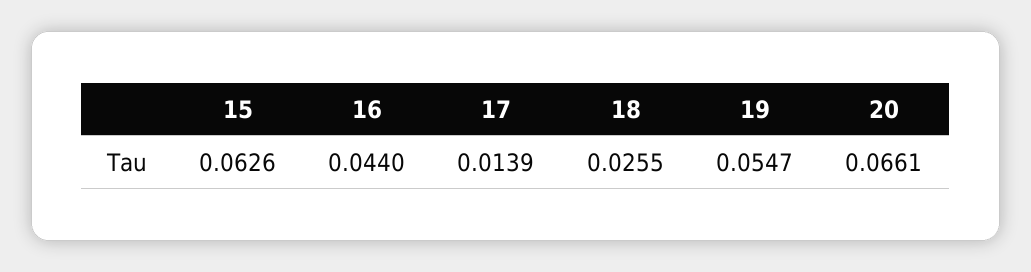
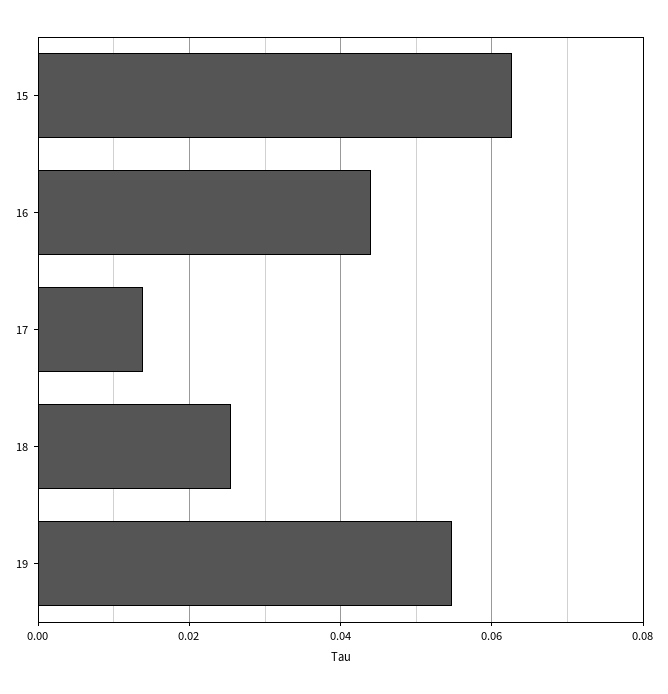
20: 0.0661 -> none

